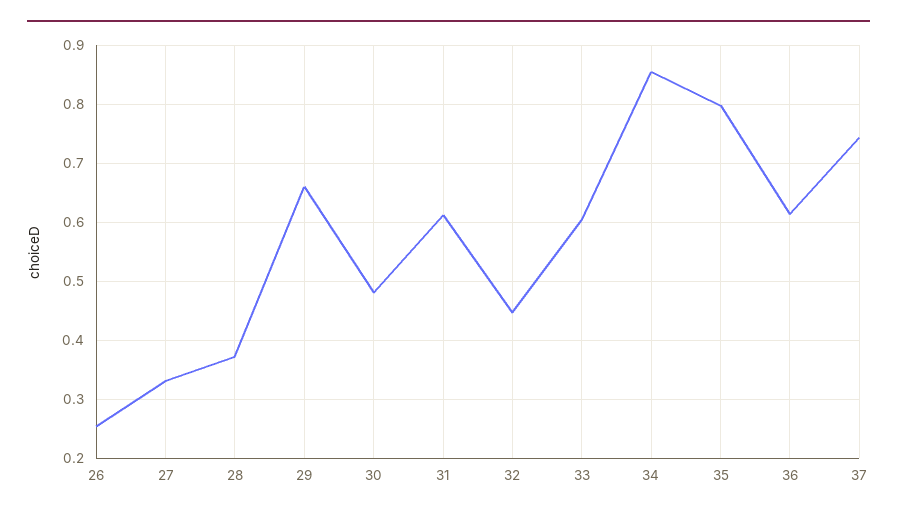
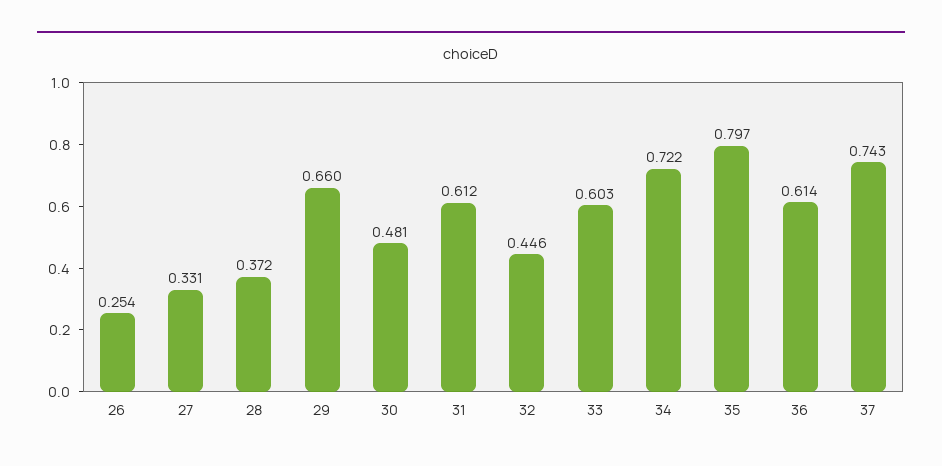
34: 0.86 -> 0.722

